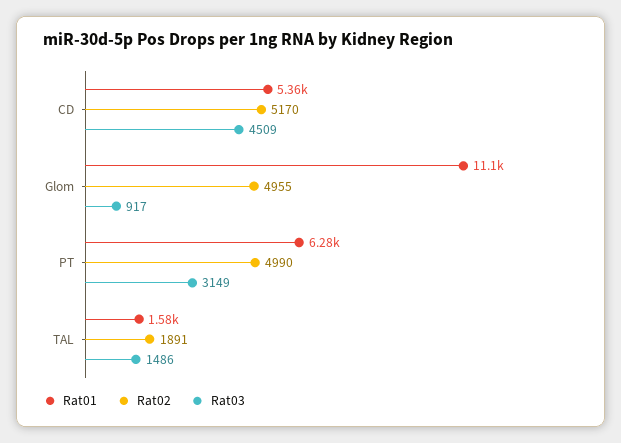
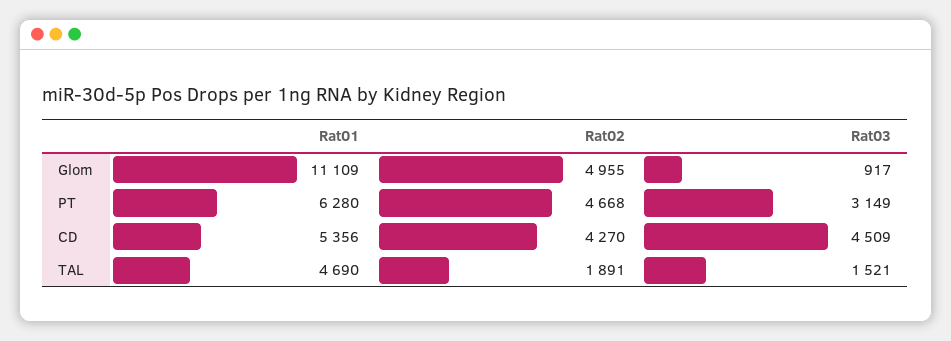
Rat02, CD: 5170 -> 4270
Rat02, PT: 4990 -> 4668
Rat01, TAL: 1580 -> 4690
Rat03, TAL: 1486 -> 1521

